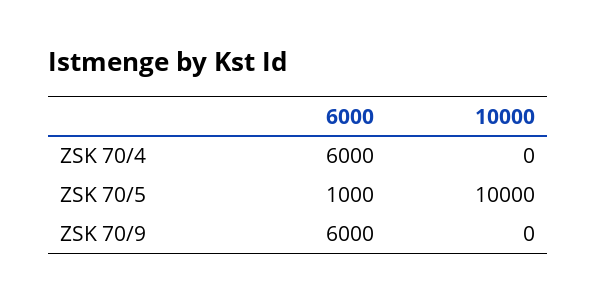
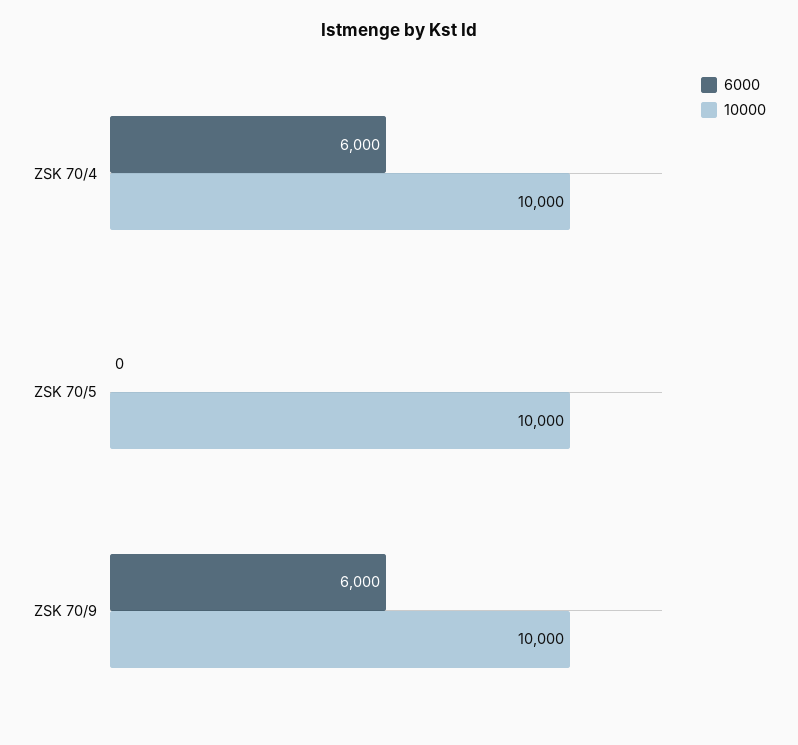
10000, ZSK 70/4: 0 -> 10000
6000, ZSK 70/5: 1000 -> 0
10000, ZSK 70/9: 0 -> 10000

